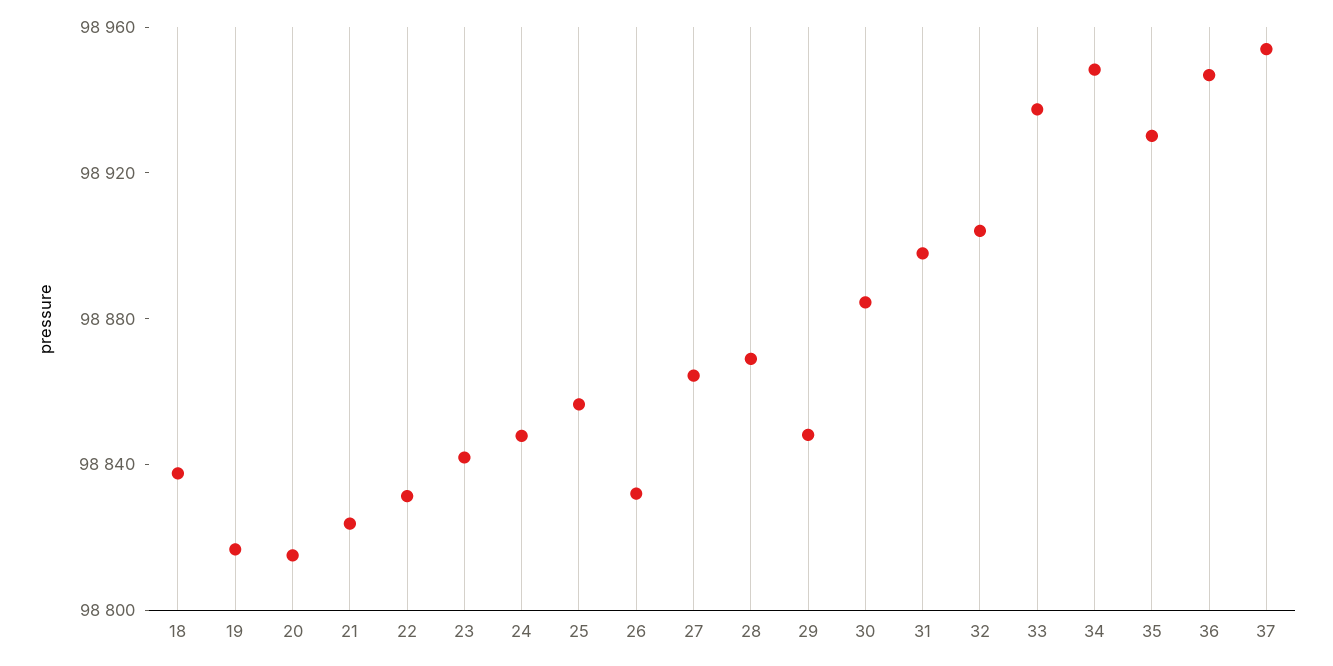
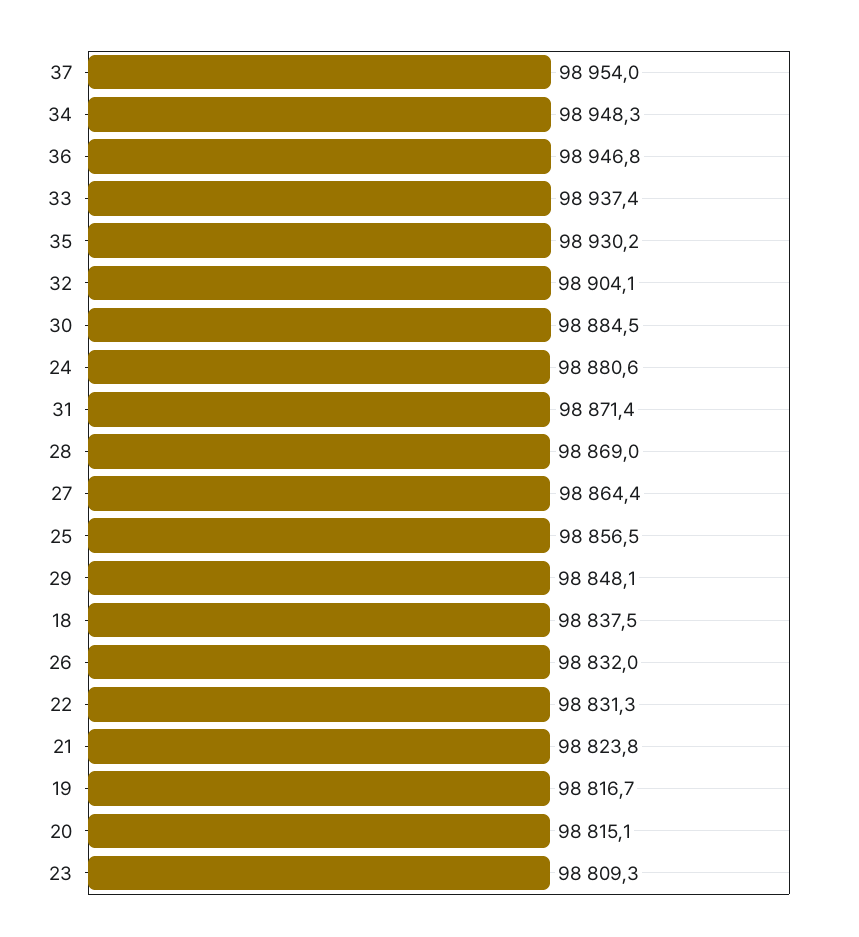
23: 98840 -> 98809.3
24: 98850 -> 98880.6
31: 98900 -> 98871.4

